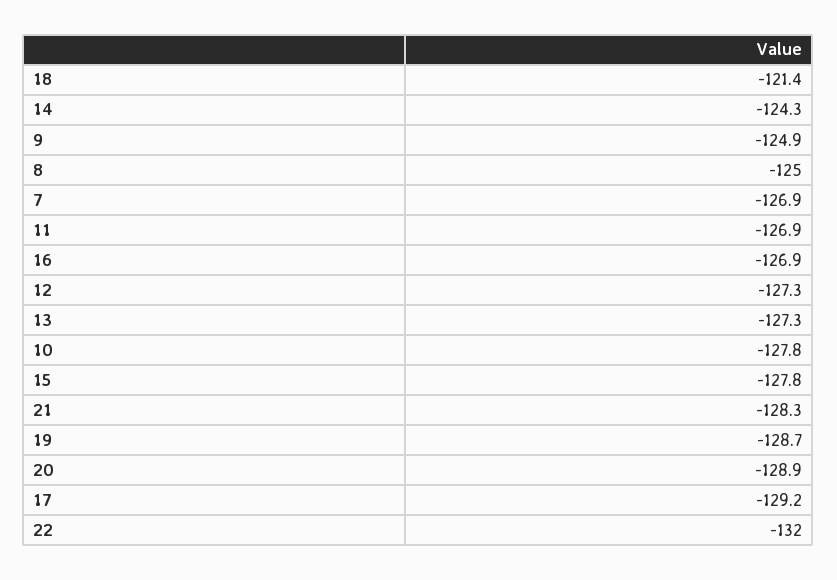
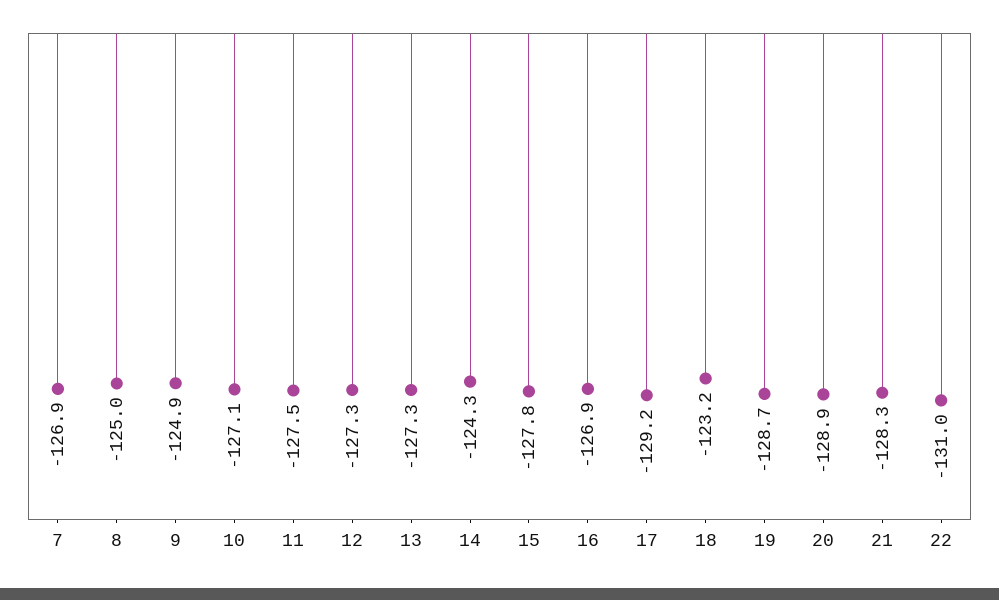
18: -121.4 -> -123.2
11: -126.9 -> -127.5
10: -127.8 -> -127.1
22: -132 -> -131

